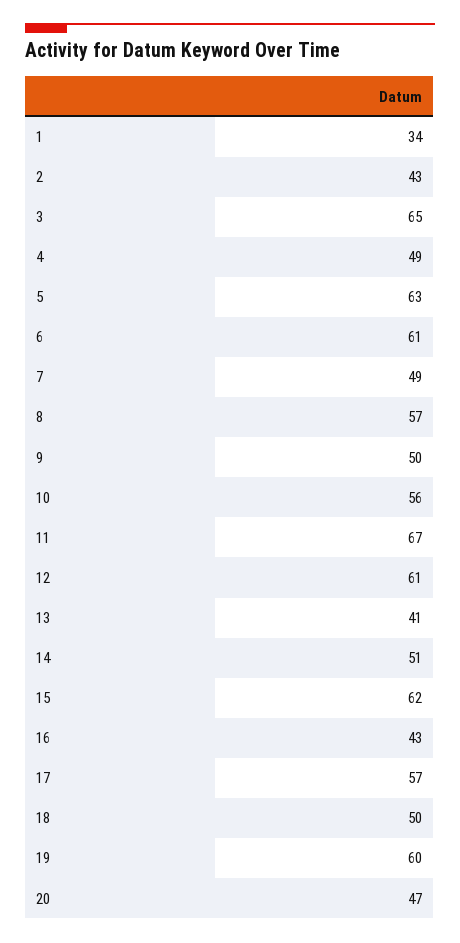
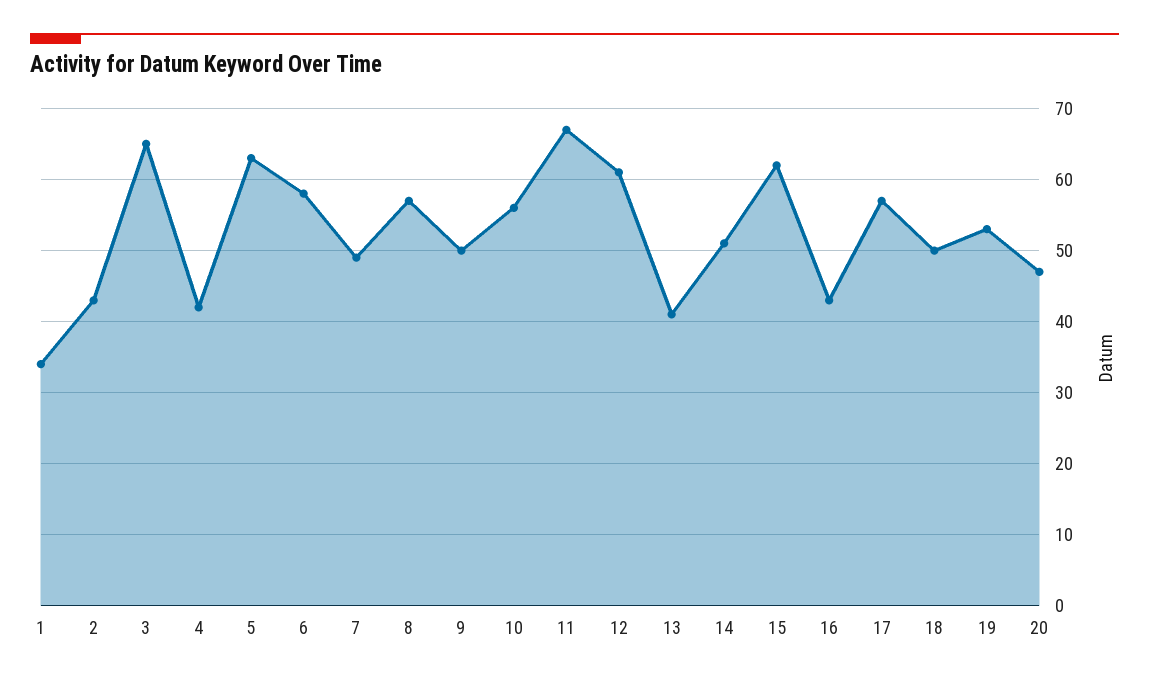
4: 49 -> 42
6: 61 -> 58
19: 60 -> 53

